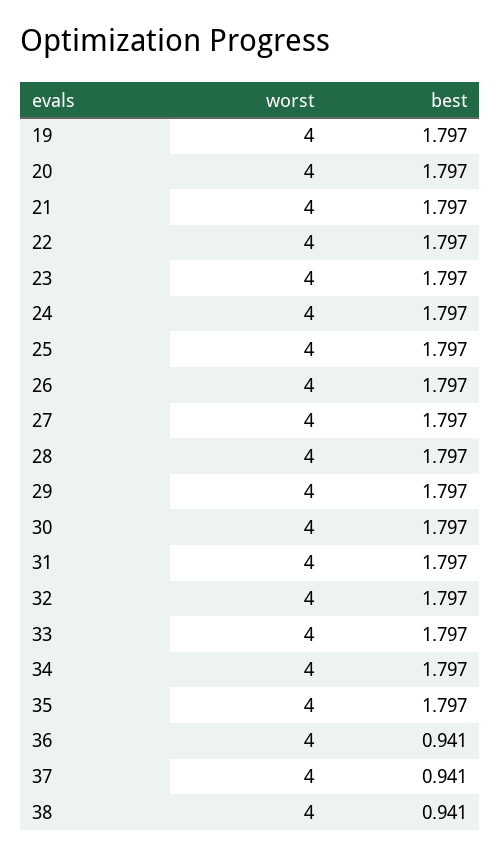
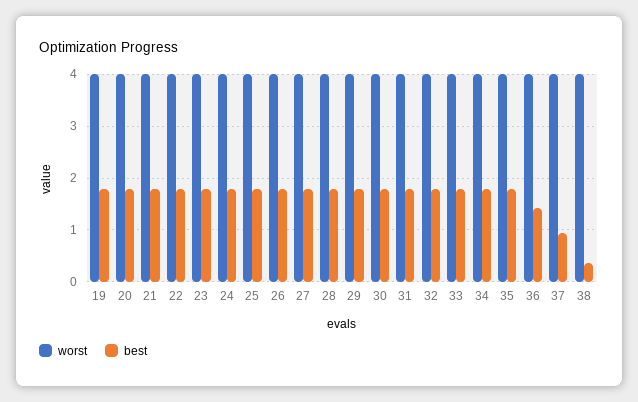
best, 36: 0.941 -> 1.4
best, 38: 0.941 -> 0.4

